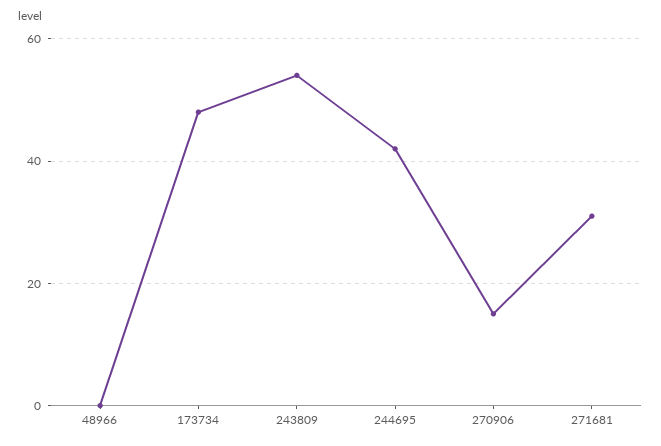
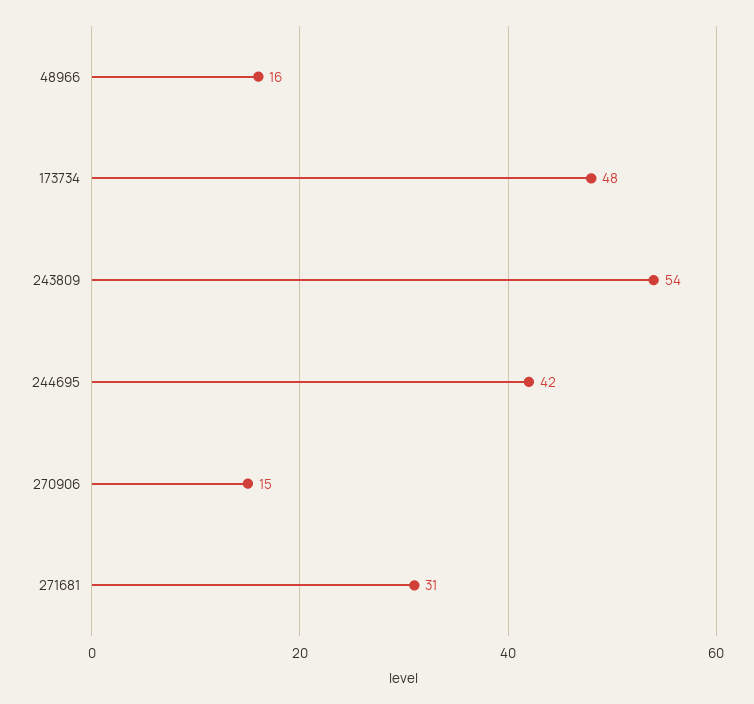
48966: 0 -> 16

